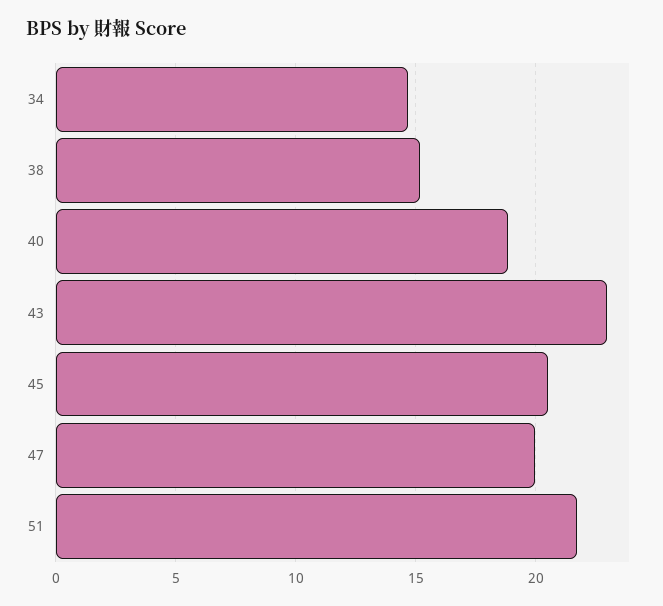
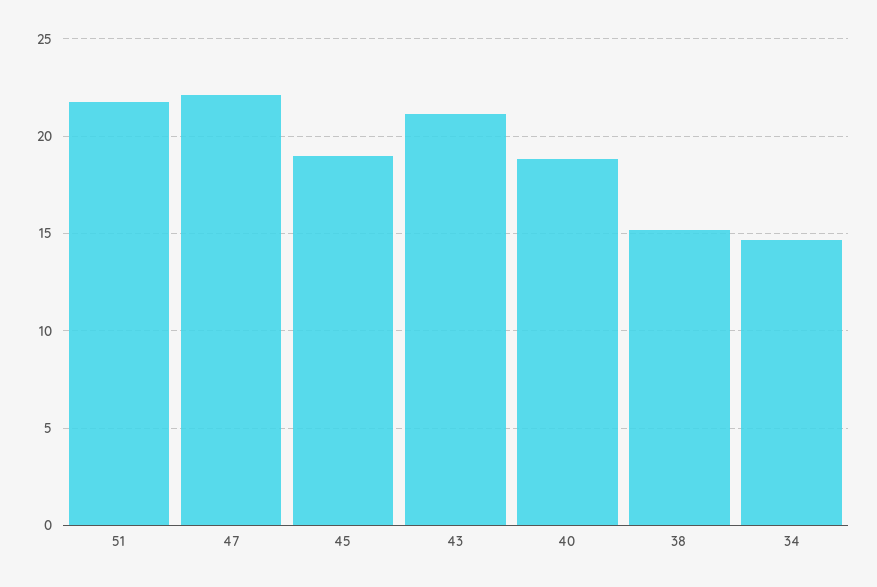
43: 23 -> 21
45: 20.5 -> 19
47: 20 -> 22

